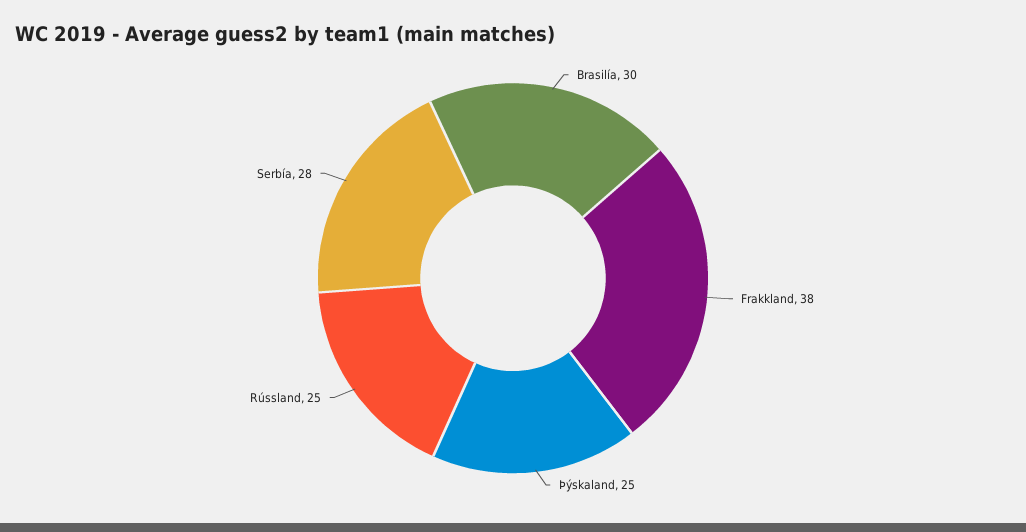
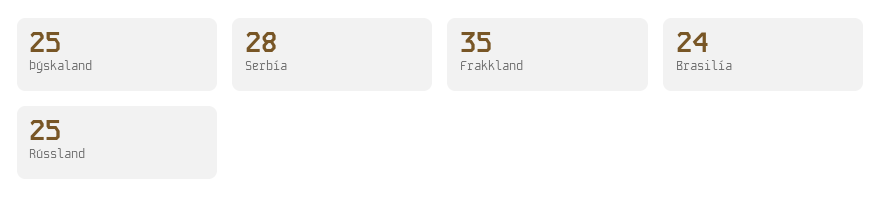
Brasilía: 30 -> 24
Frakkland: 38 -> 35

